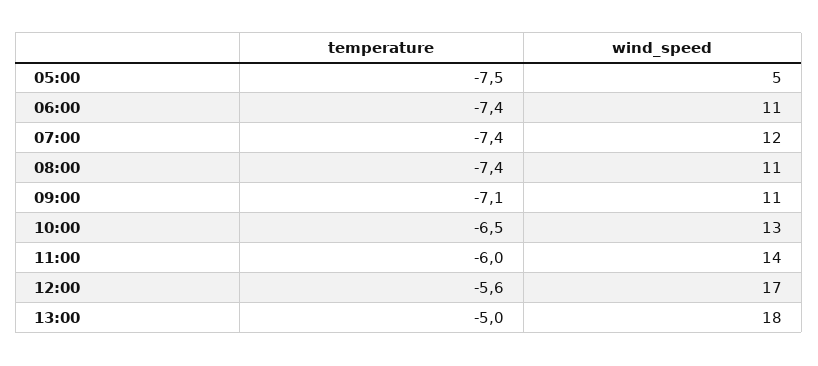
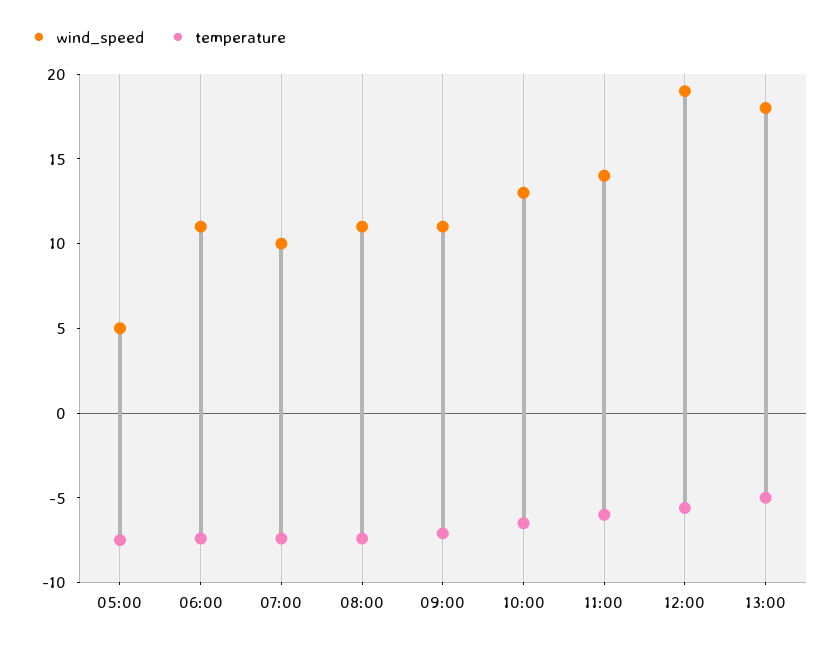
wind_speed, 07:00: 12 -> 10
wind_speed, 12:00: 17 -> 19

